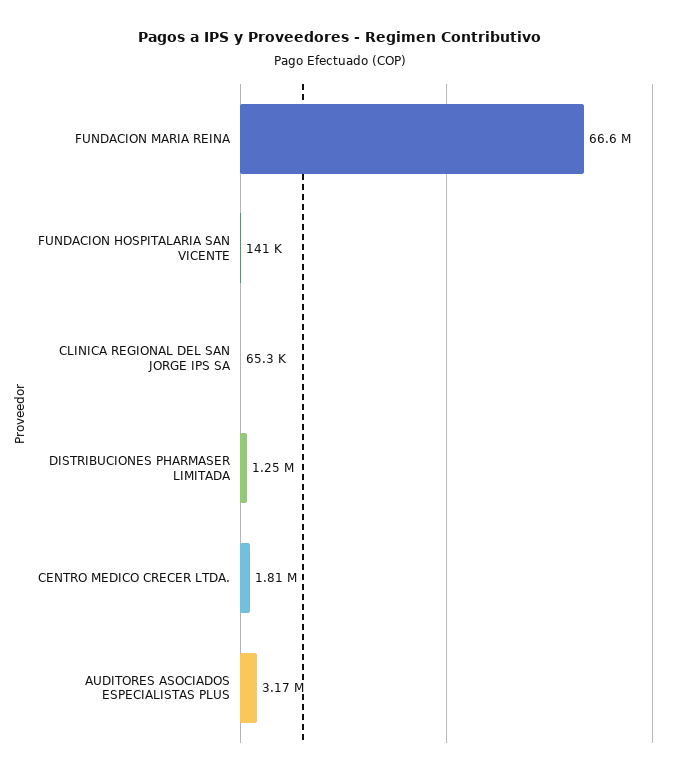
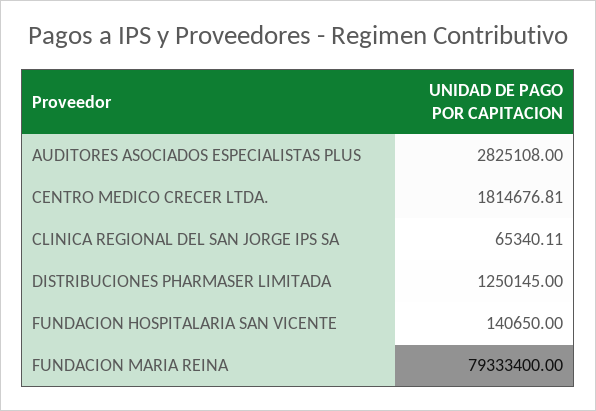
FUNDACION MARIA REINA: 66600000 -> 79333400
AUDITORES ASOCIADOS ESPECIALISTAS PLUS: 3170000 -> 2825108

